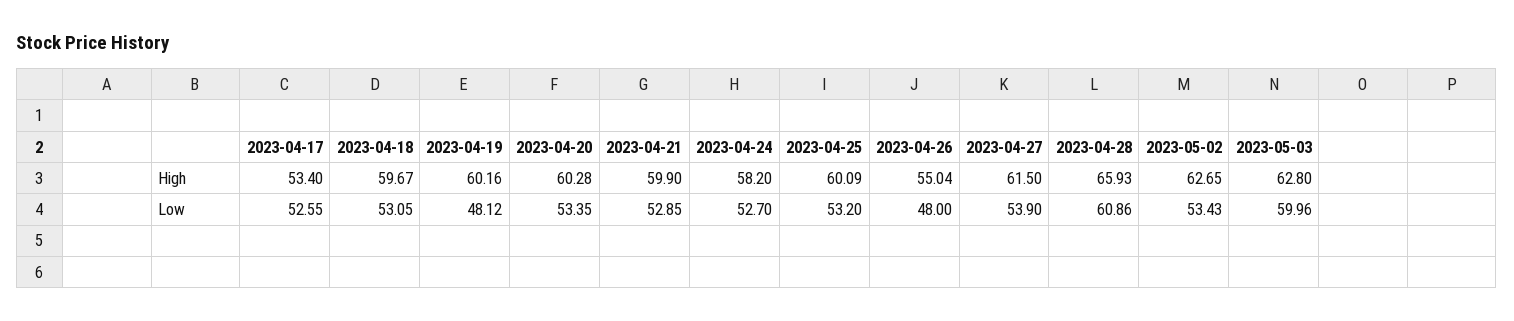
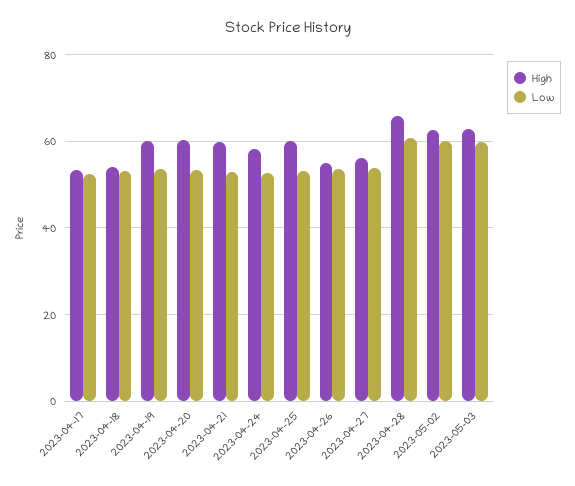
High, 2023-04-18: 59.67 -> 54
High, 2023-04-27: 61.5 -> 56
Low, 2023-04-19: 48.12 -> 54
Low, 2023-04-26: 48 -> 54
Low, 2023-05-02: 53.43 -> 60

